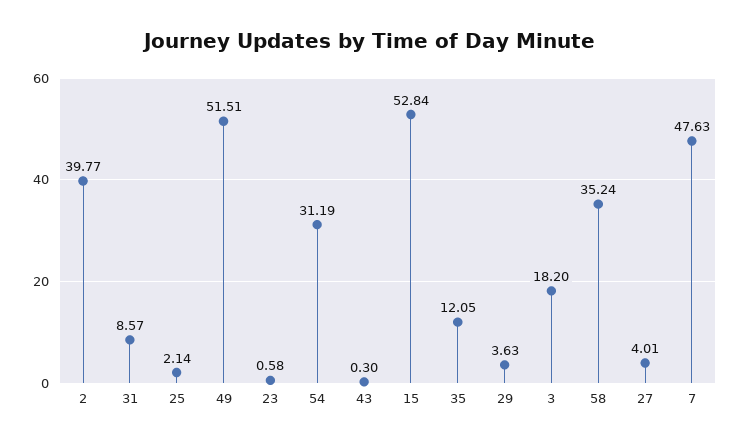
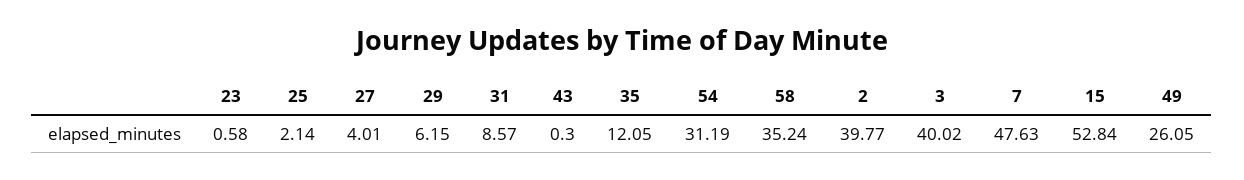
49: 51.51 -> 26.05
29: 3.63 -> 6.15
3: 18.2 -> 40.02

